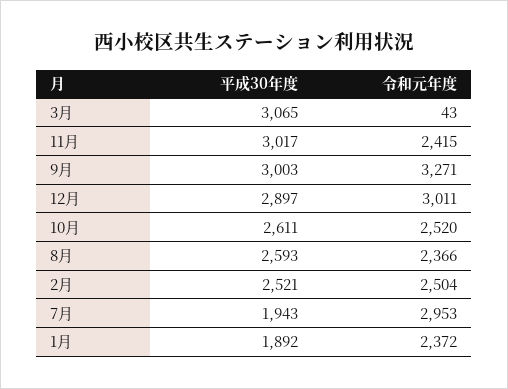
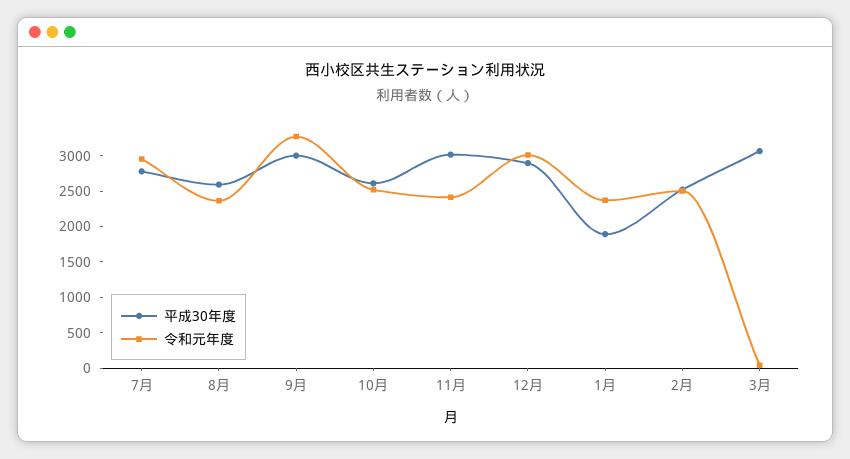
平成30年度, 7月: 1943 -> 2750

